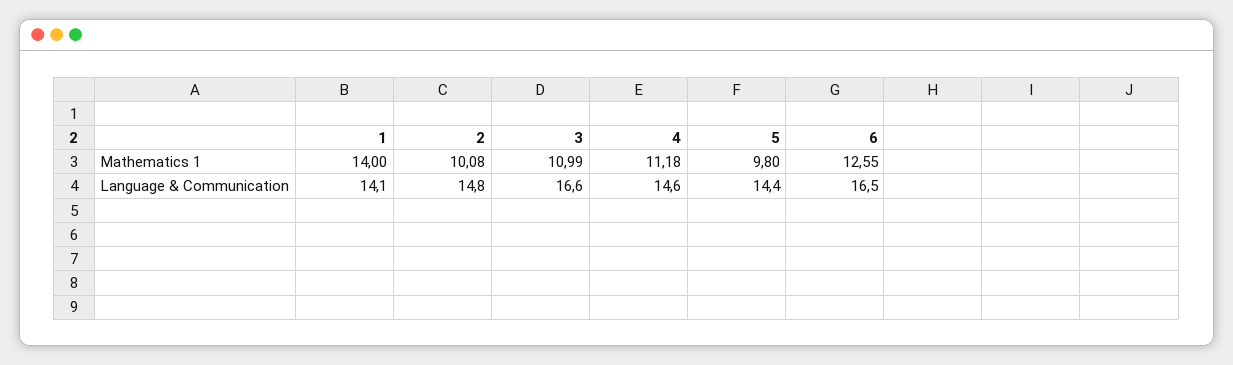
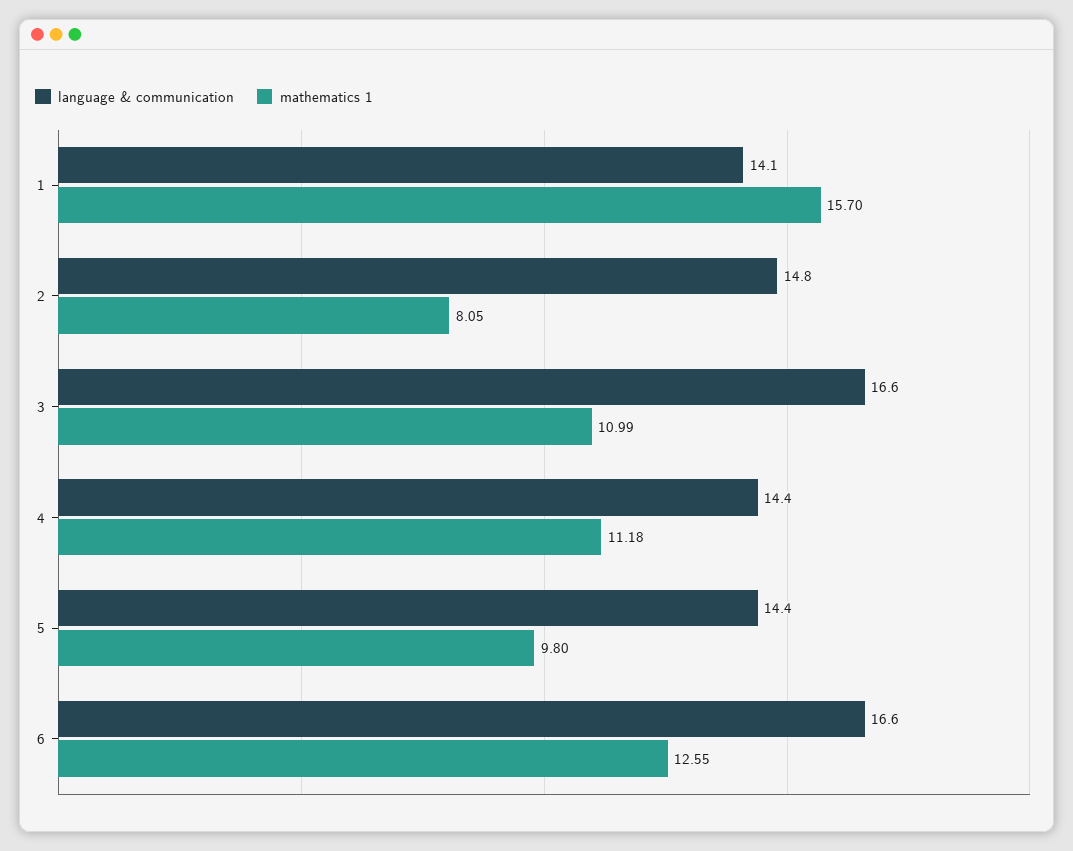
Mathematics 1, 1: 14 -> 15.7
Mathematics 1, 2: 10.08 -> 8.05
Language & Communication, 4: 14.6 -> 14.4
Language & Communication, 6: 16.5 -> 16.6

